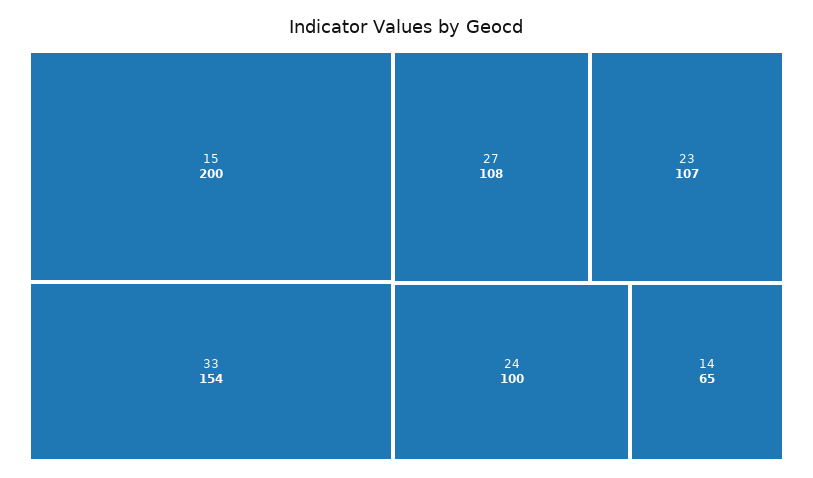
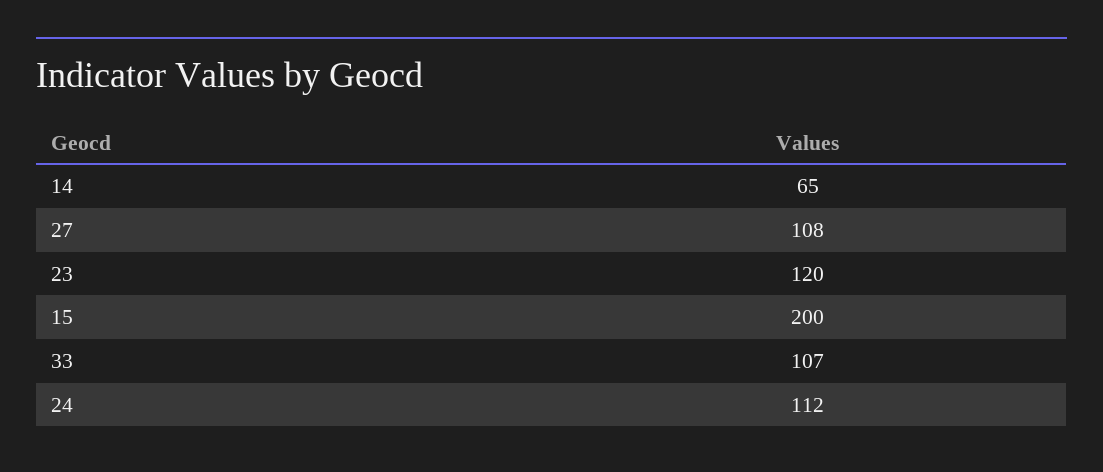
33: 154 -> 107
23: 107 -> 120
24: 100 -> 112

